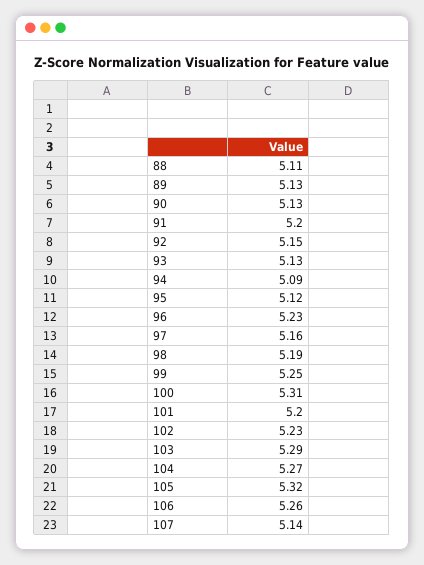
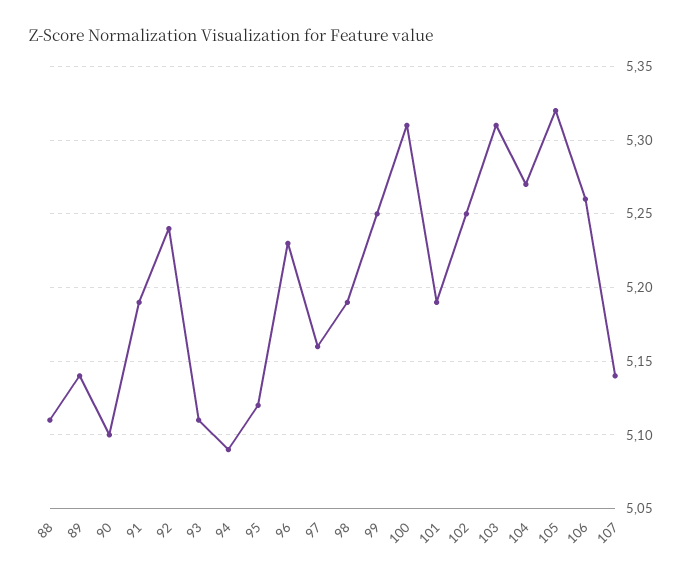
89: 5.13 -> 5.14
90: 5.13 -> 5.1
91: 5.2 -> 5.19
92: 5.15 -> 5.24
93: 5.13 -> 5.11
101: 5.2 -> 5.19
102: 5.23 -> 5.25
103: 5.29 -> 5.31

